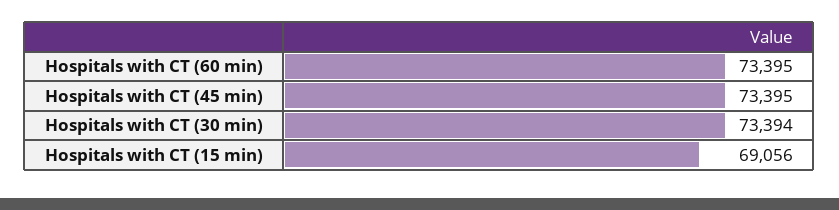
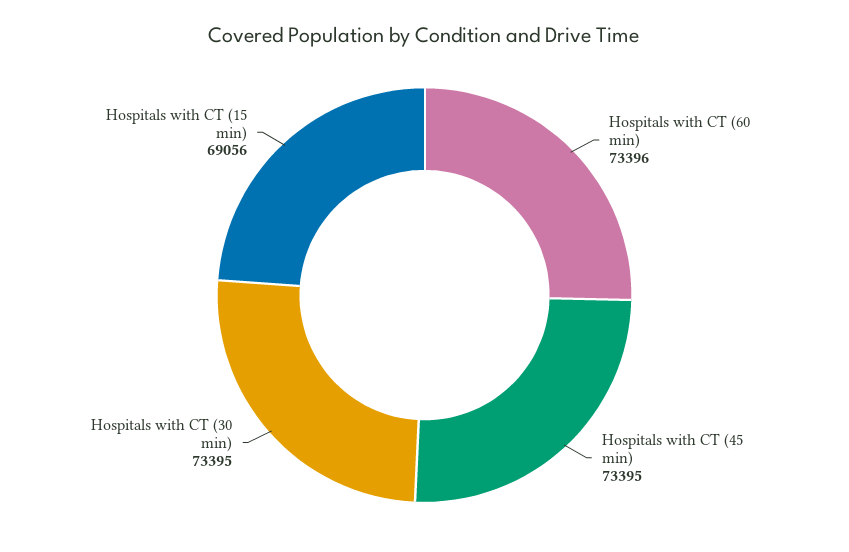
Hospitals with CT (60 min): 73395 -> 73396
Hospitals with CT (30 min): 73394 -> 73395

